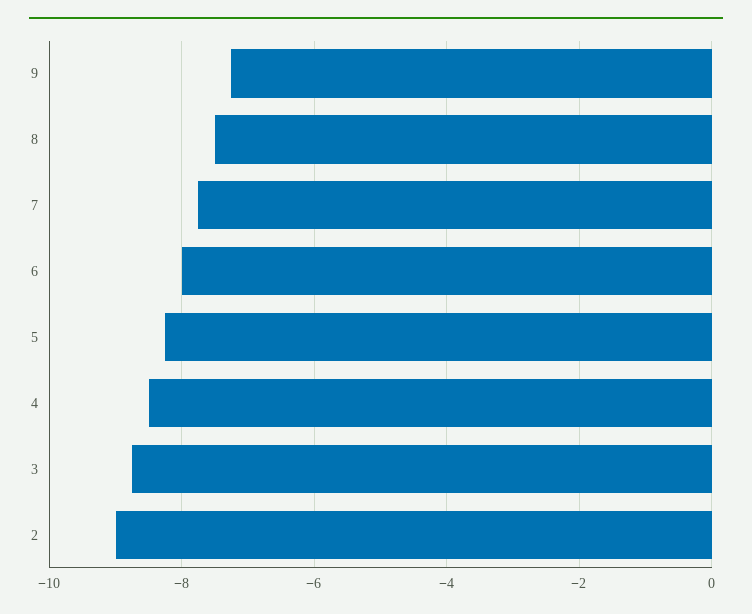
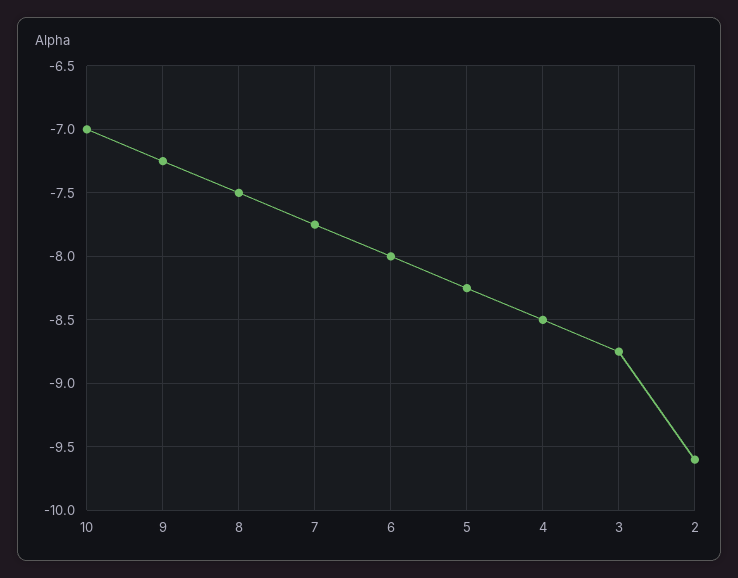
2: -9 -> -9.6
10: none -> -7

